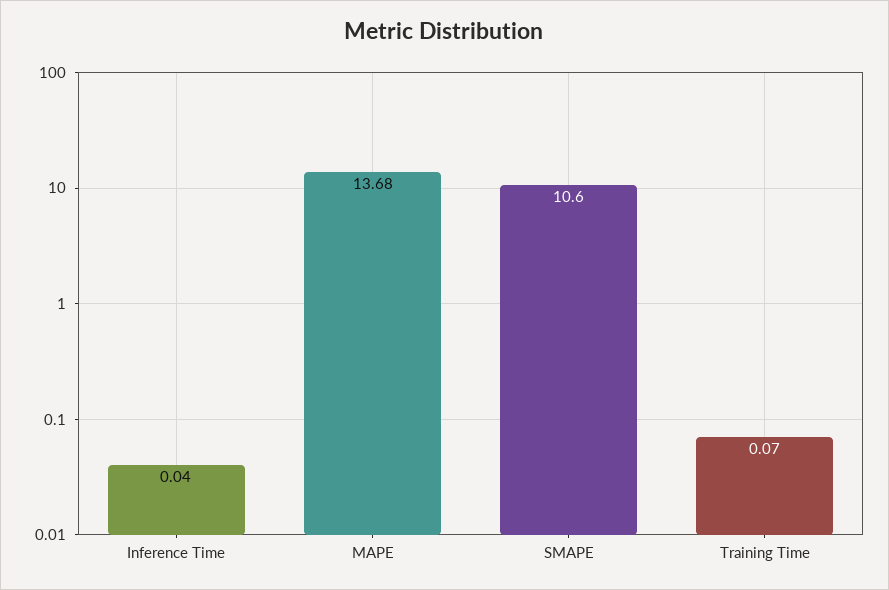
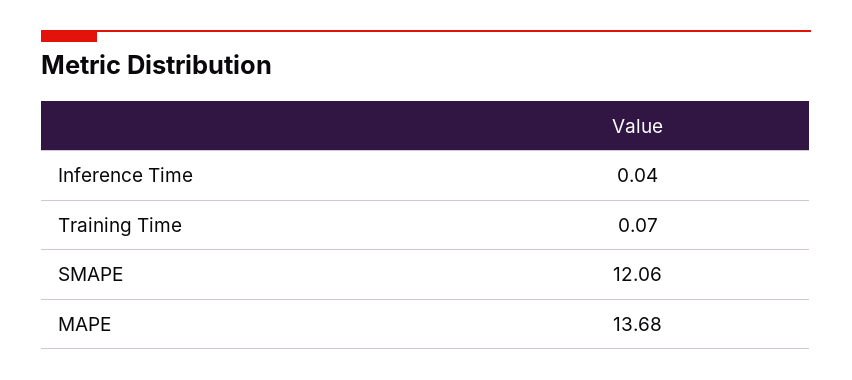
SMAPE: 10.6 -> 12.06

